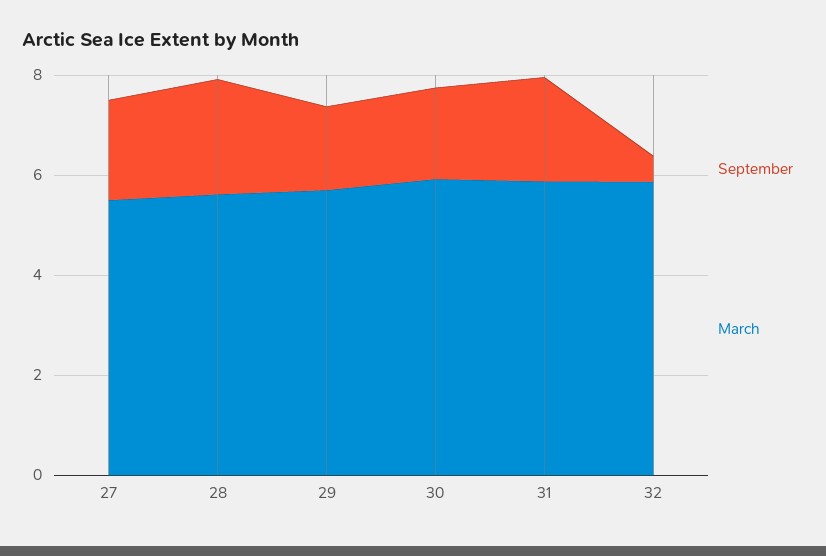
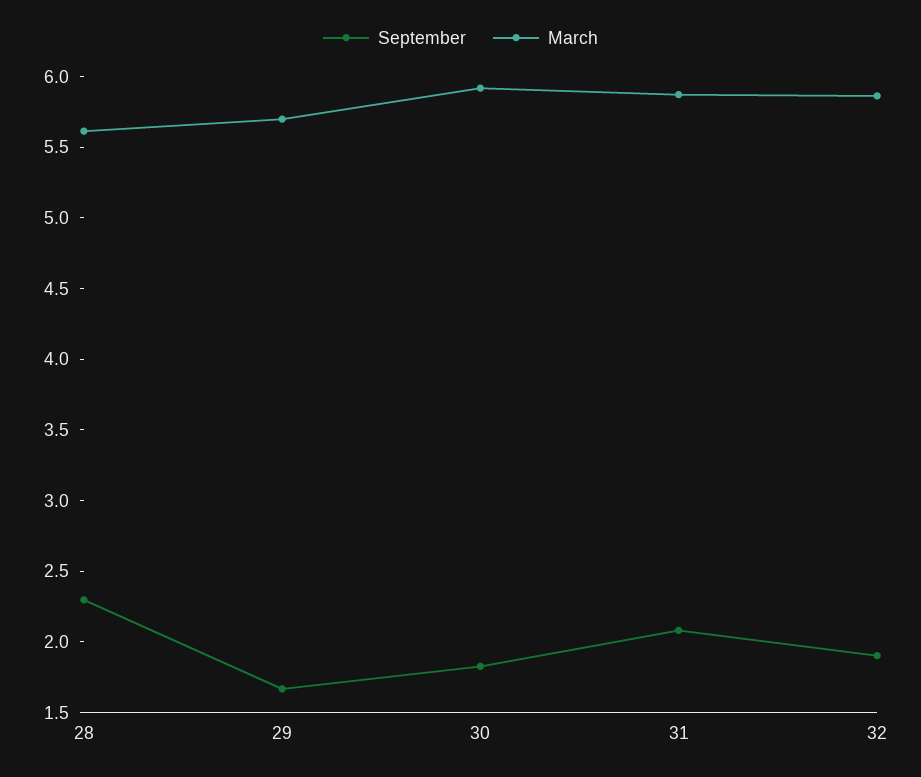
September, 27: 2 -> none
March, 27: 5.5 -> none
September, 32: 0.5 -> 1.9

